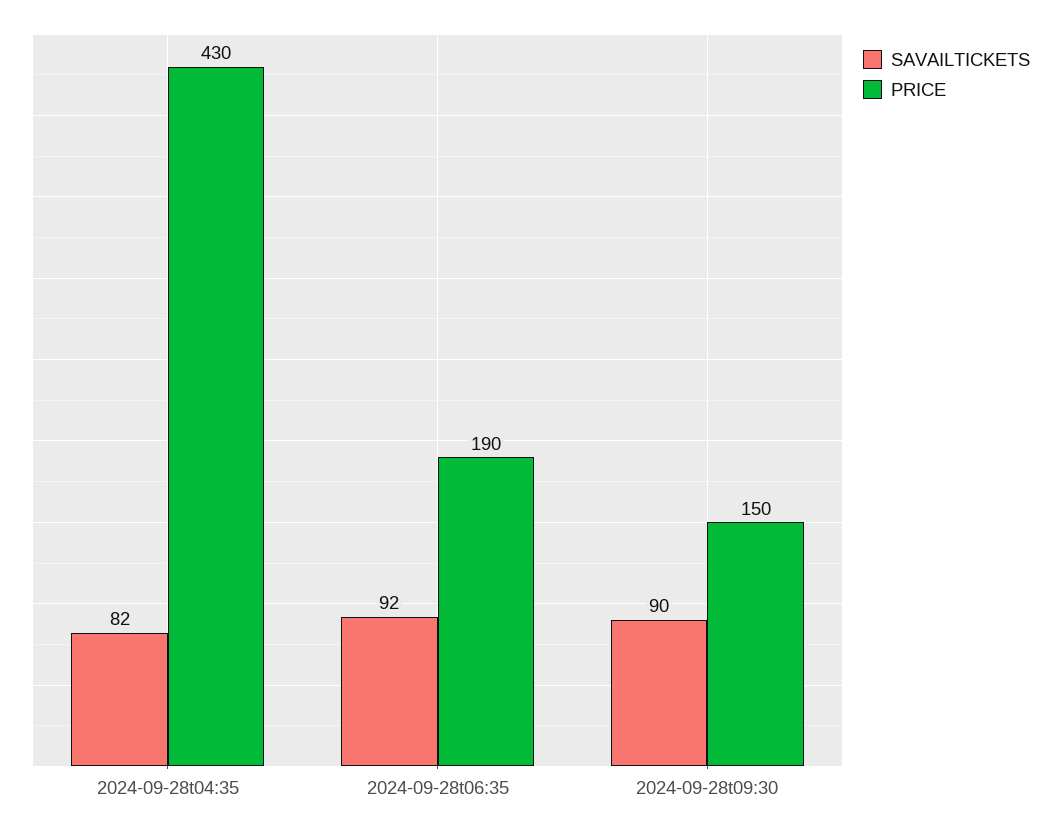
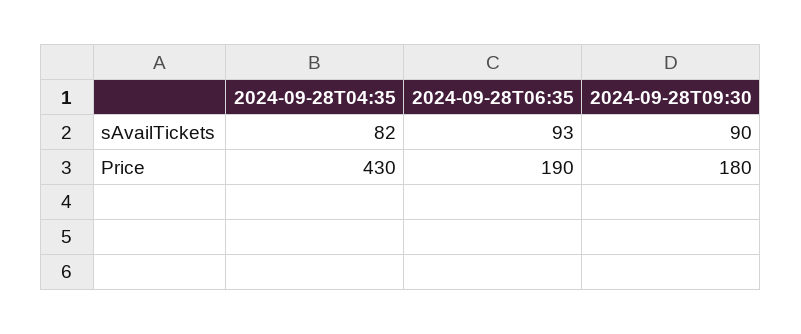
SAVAILTICKETS, 2024-09-28t06:35: 92 -> 93
PRICE, 2024-09-28t09:30: 150 -> 180

